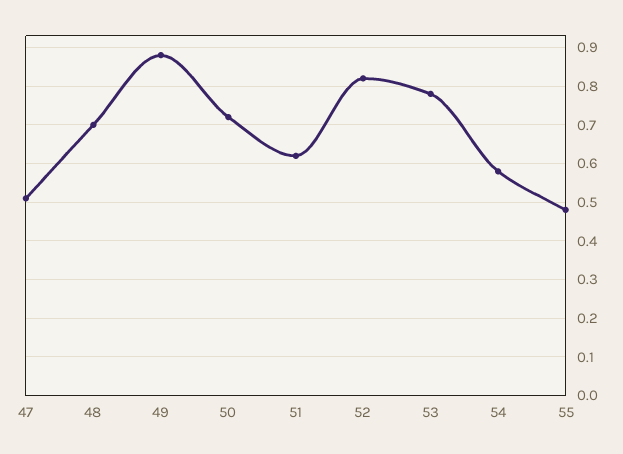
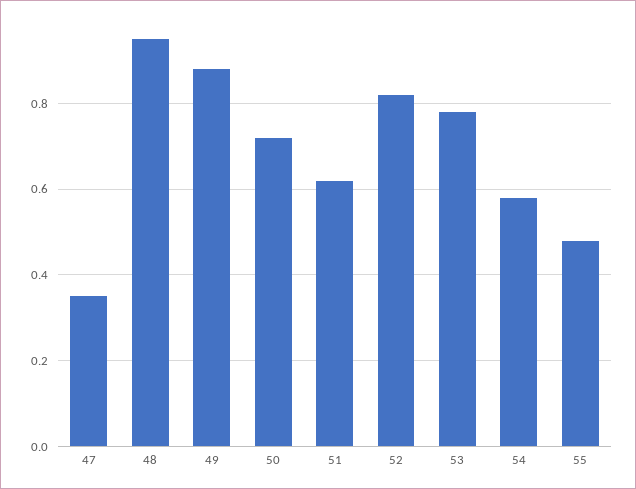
47: 0.5 -> 0.35
48: 0.7 -> 0.95

